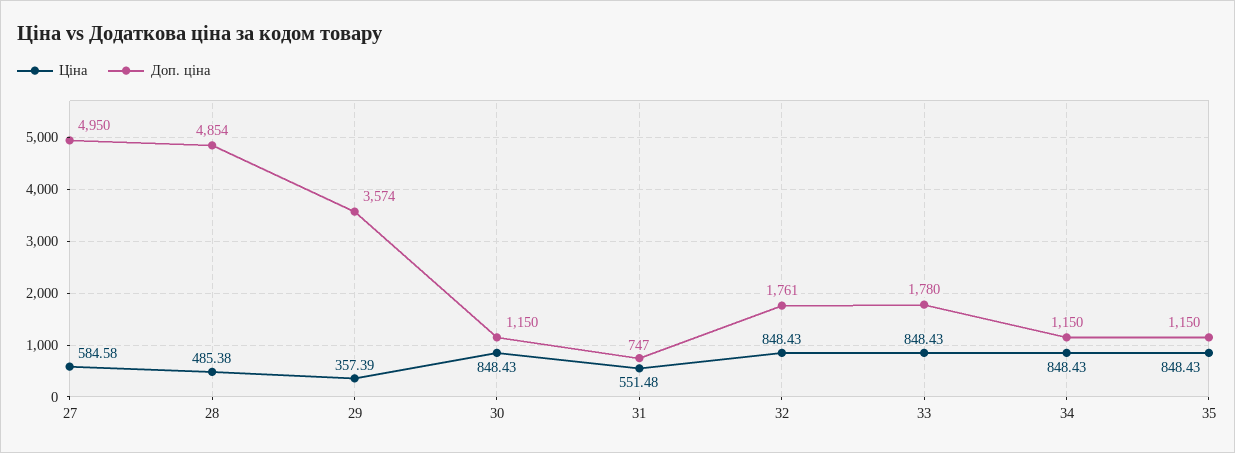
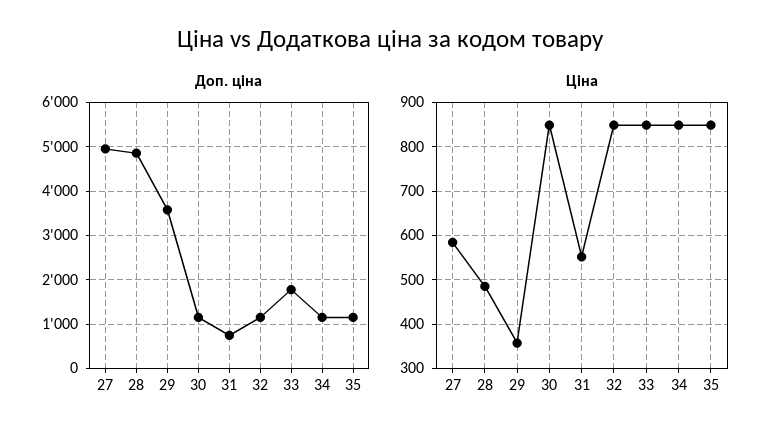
Доп. ціна, 32: 1761 -> 1200

